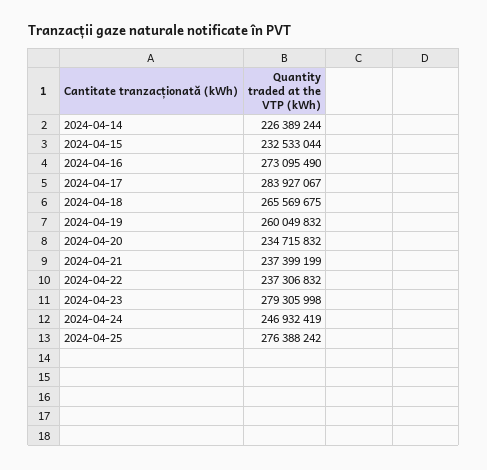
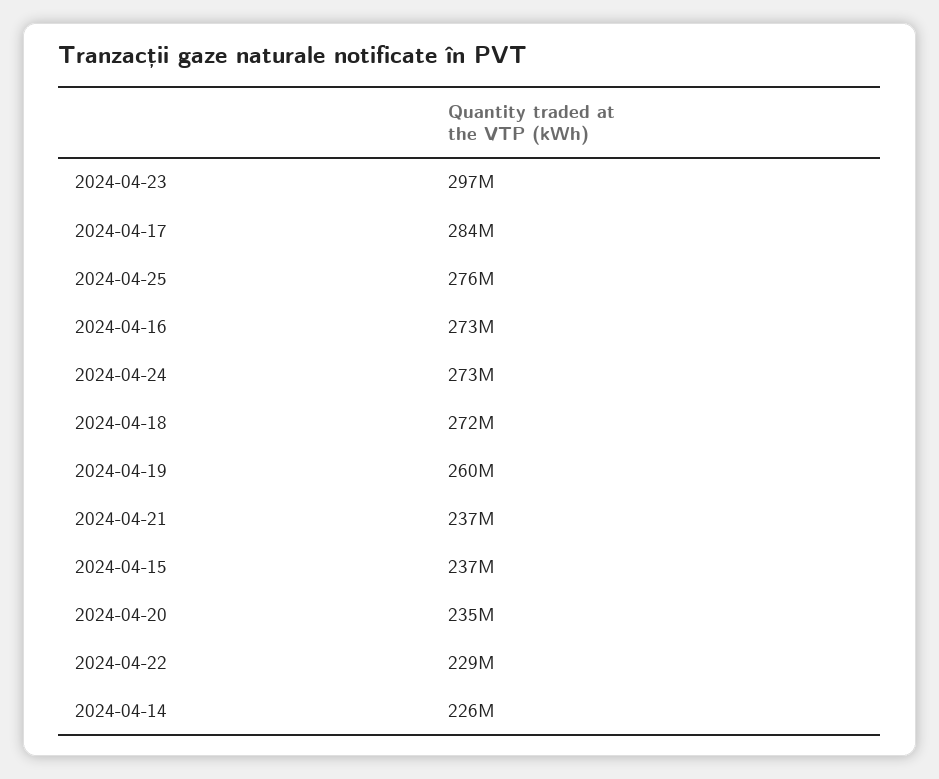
2024-04-15: 232533044 -> 237000000
2024-04-18: 265569675 -> 272000000
2024-04-22: 237306832 -> 229000000
2024-04-23: 279305998 -> 297000000
2024-04-24: 246932419 -> 273000000

